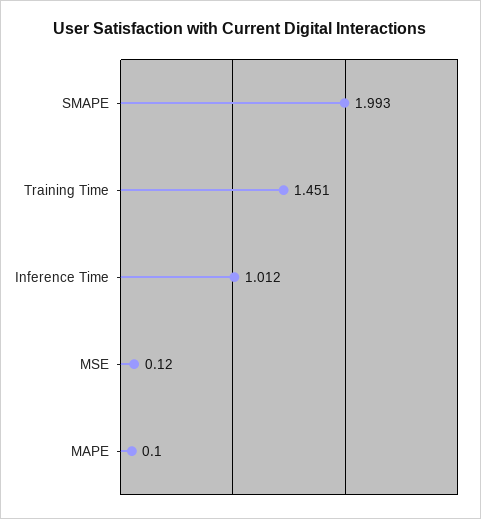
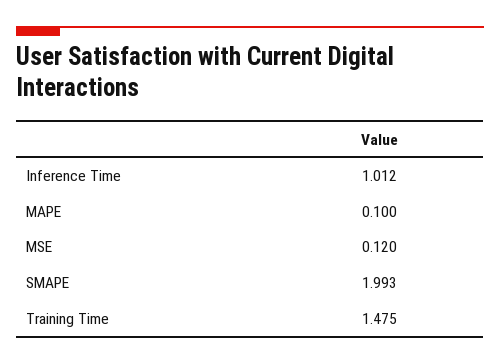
Training Time: 1.451 -> 1.475

